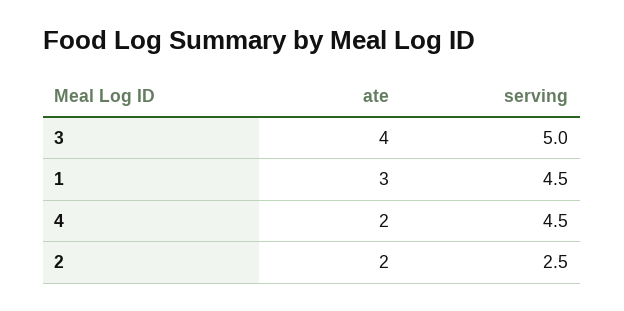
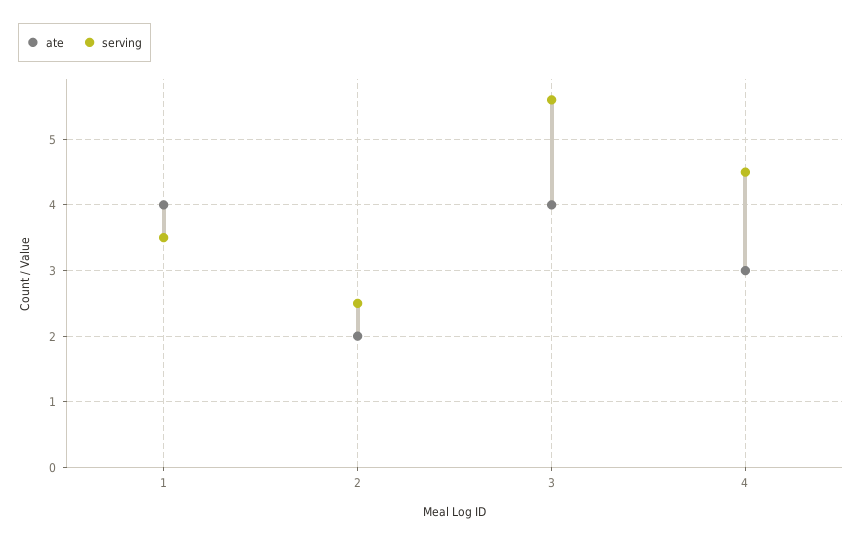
serving, 3: 5 -> 5.6
ate, 1: 3 -> 4
serving, 1: 4.5 -> 3.5
ate, 4: 2 -> 3

